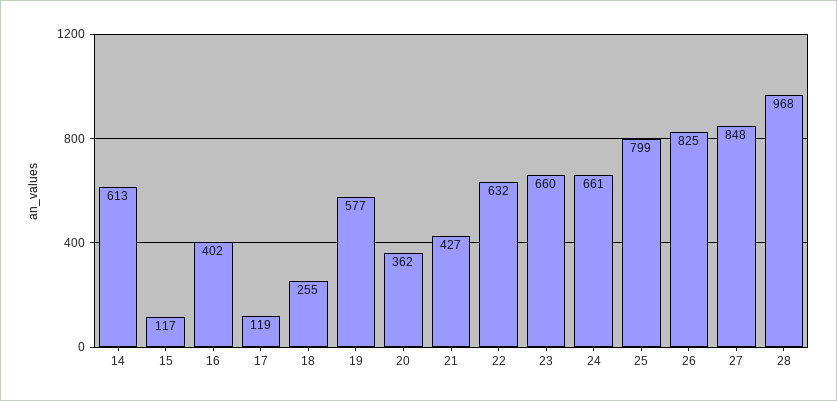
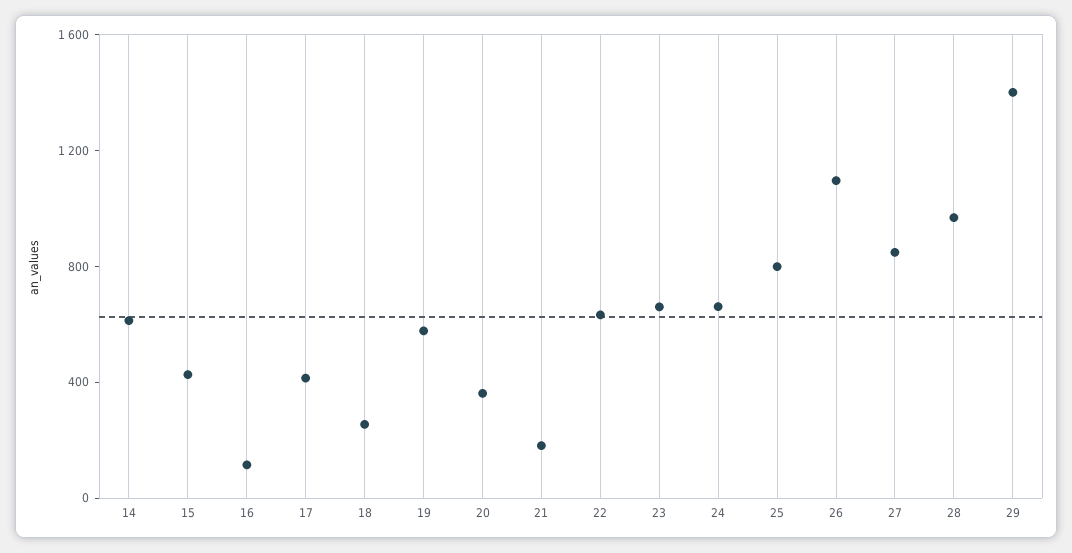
15: 117 -> 400
16: 402 -> 100
17: 119 -> 400
21: 427 -> 200
26: 825 -> 1100
29: none -> 1400

